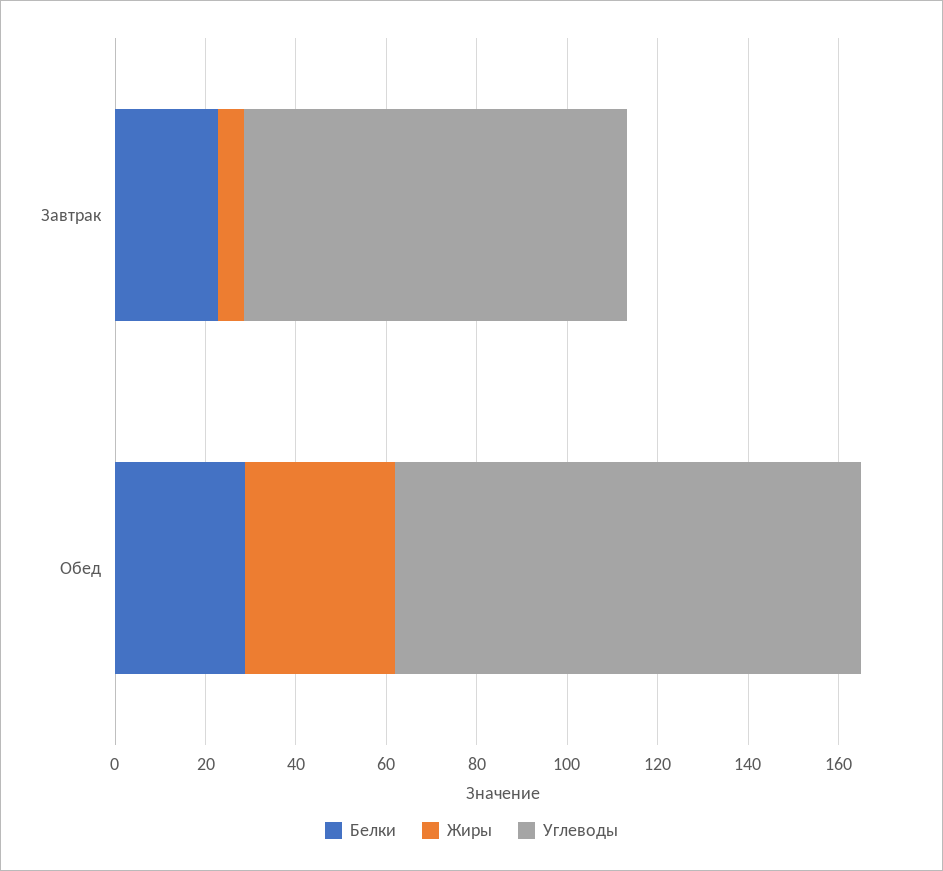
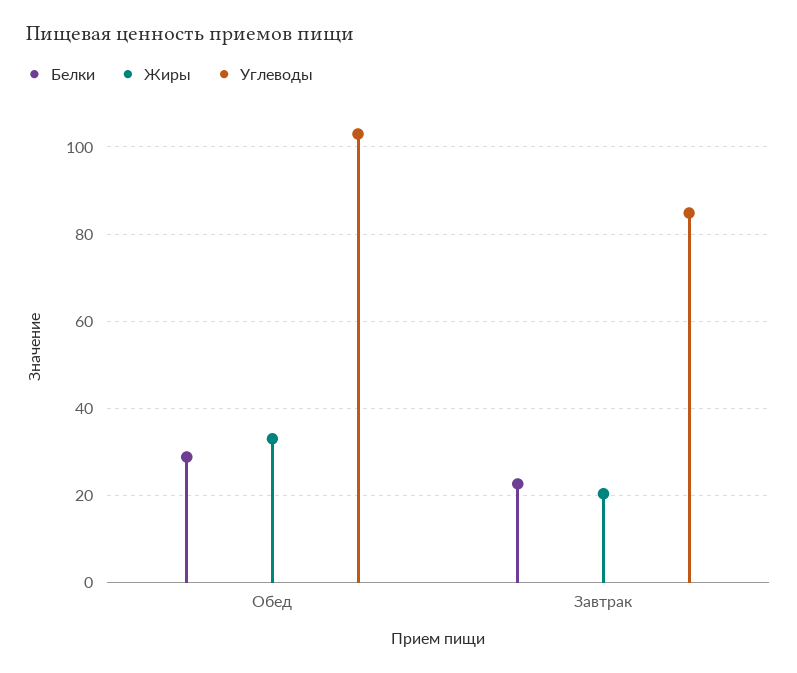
Жиры, Завтрак: 5 -> 20

